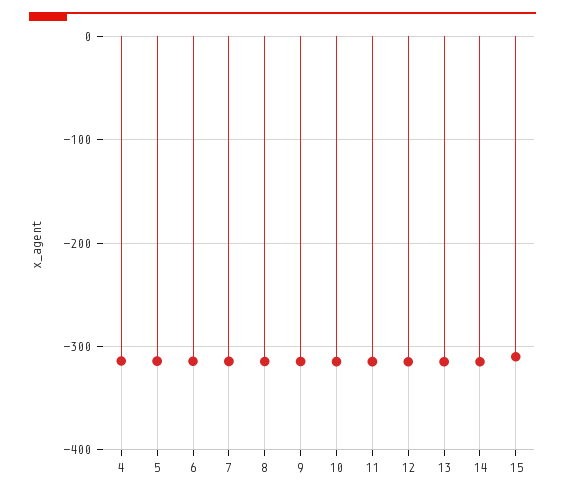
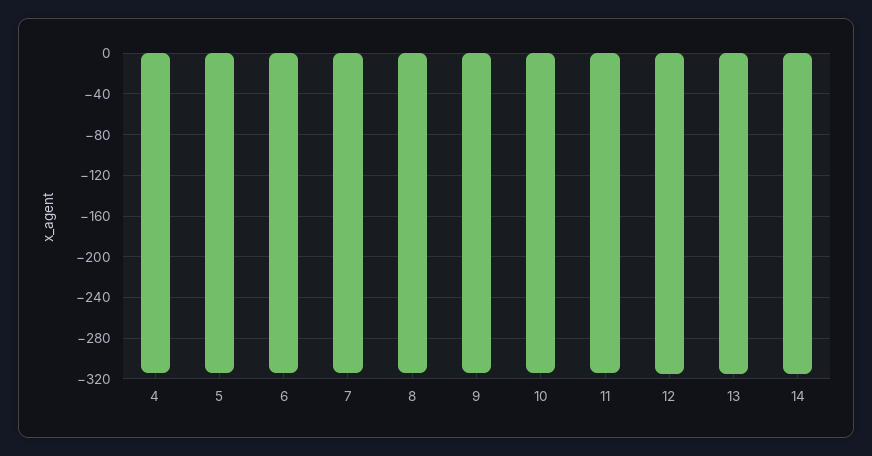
15: -310 -> none

